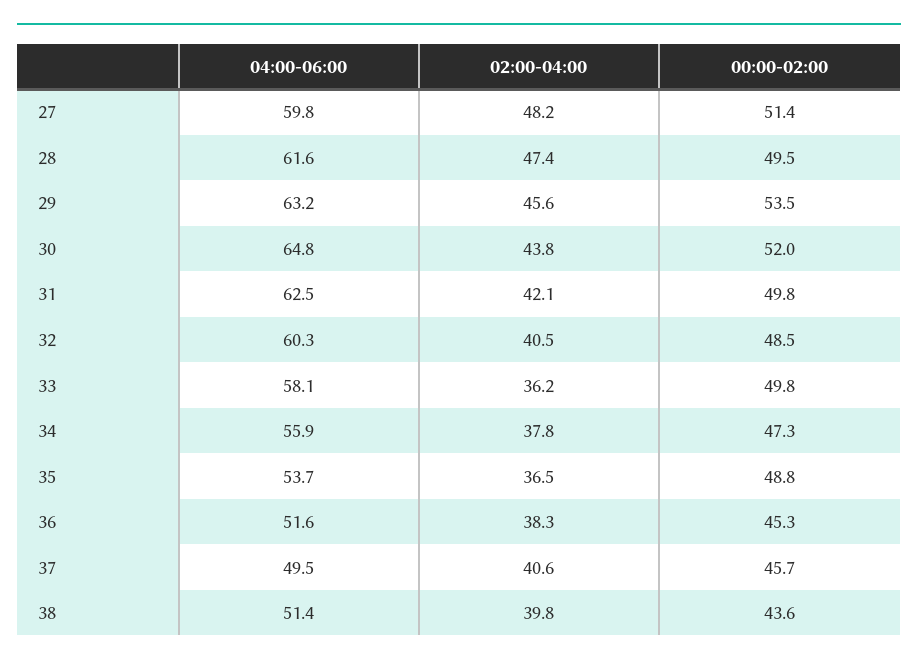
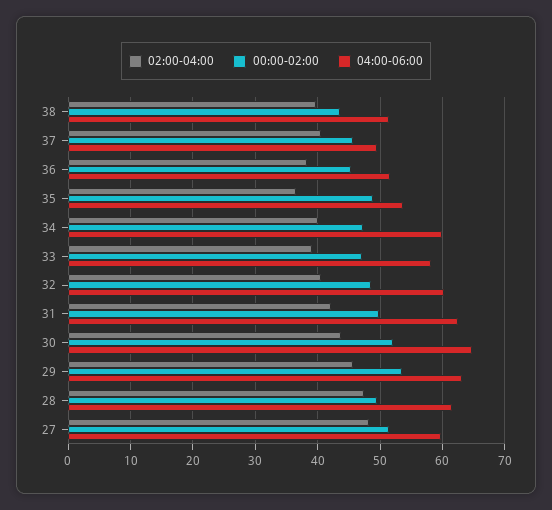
02:00-04:00, 33: 36.2 -> 39
00:00-02:00, 33: 49.8 -> 47
04:00-06:00, 34: 55.9 -> 60
02:00-04:00, 34: 37.8 -> 40

